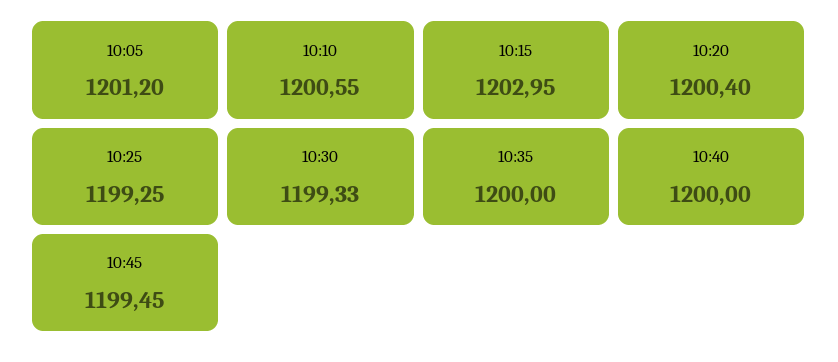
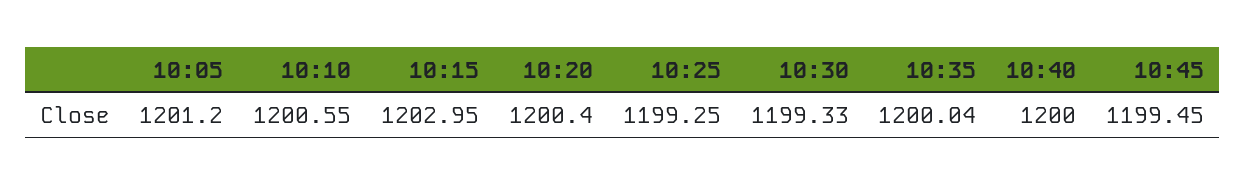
10:35: 1200 -> 1200.04

